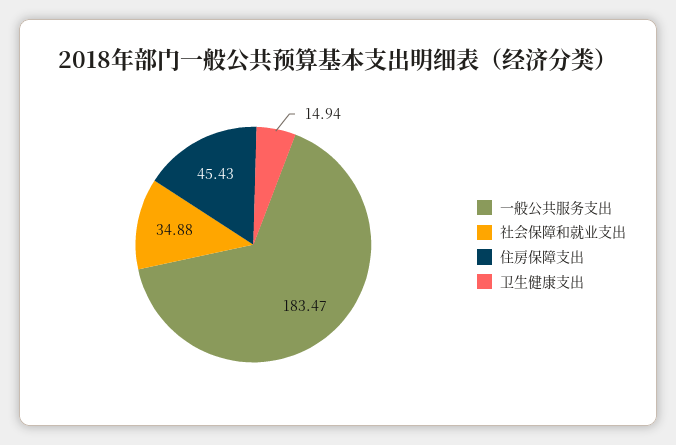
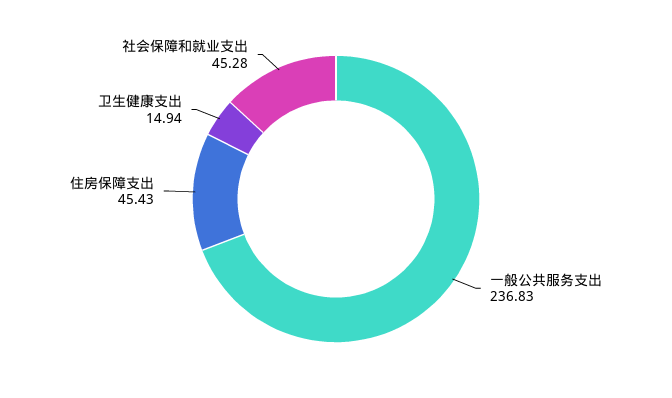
一般公共服务支出: 183.47 -> 236.83
社会保障和就业支出: 34.88 -> 45.28

